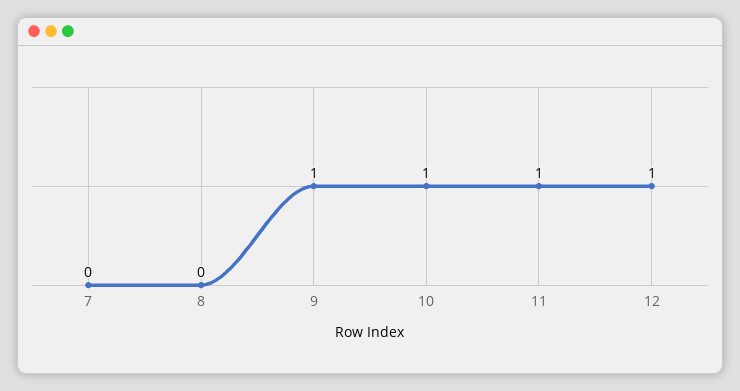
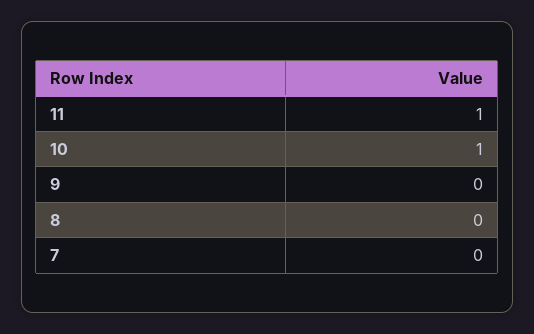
9: 1 -> 0
12: 1 -> none

